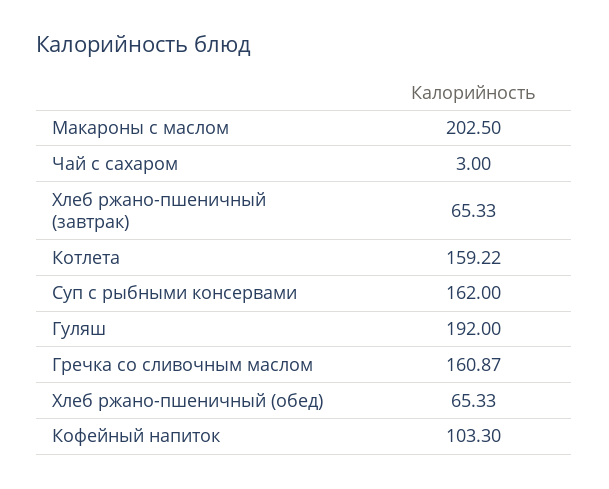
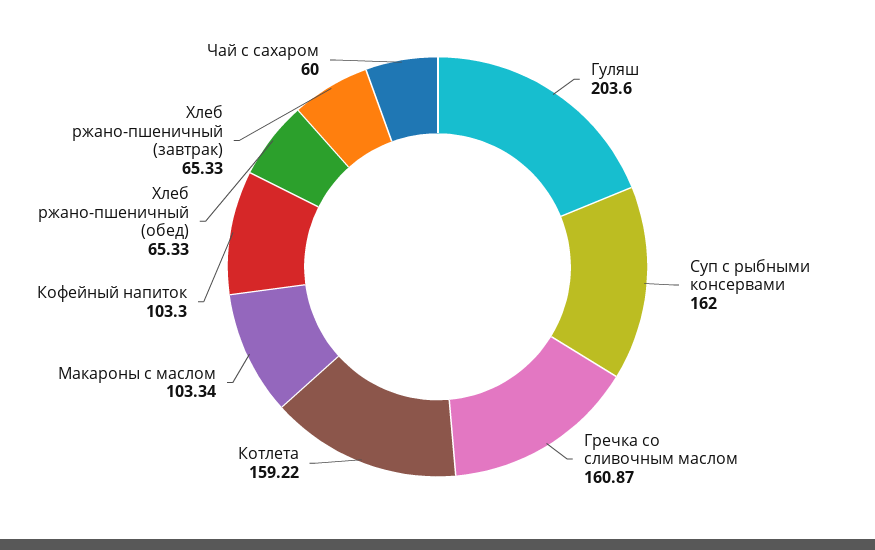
Макароны с маслом: 202.5 -> 103.34
Чай с сахаром: 3 -> 60
Гуляш: 192 -> 203.6

